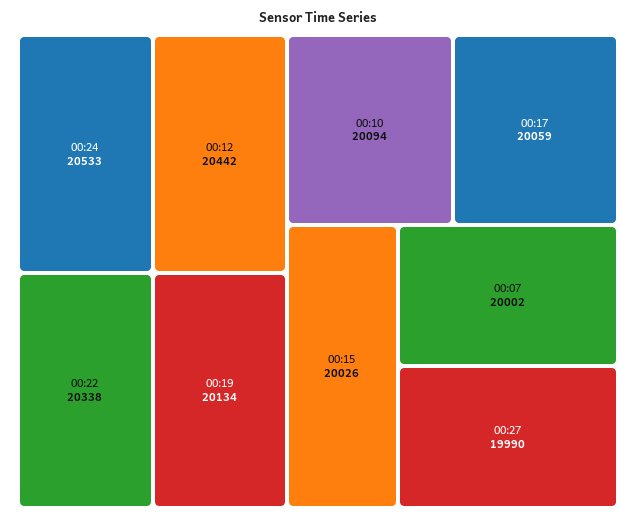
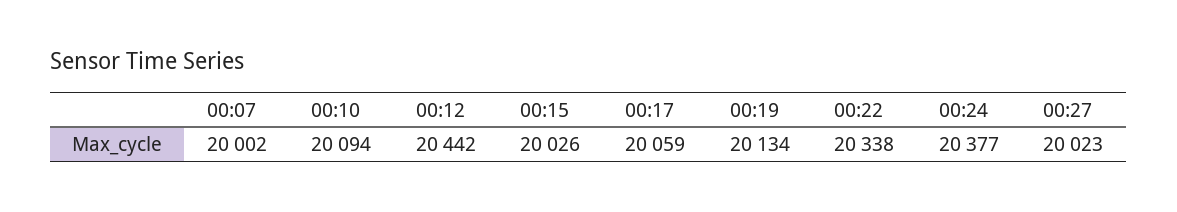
00:24: 20533 -> 20377
00:27: 19990 -> 20023

